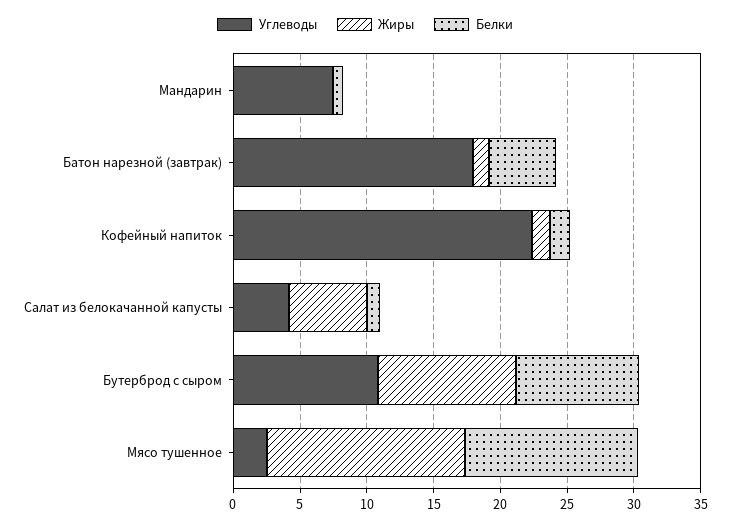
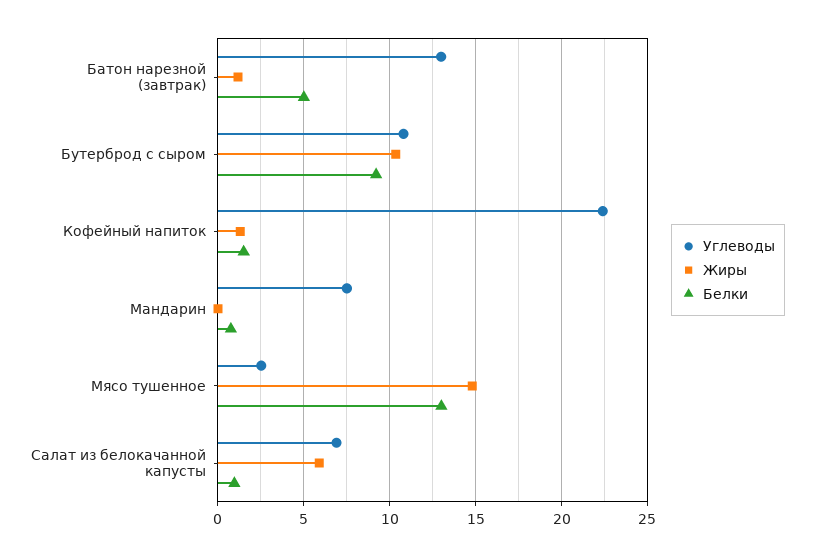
Углеводы, Батон нарезной (завтрак): 18 -> 13
Углеводы, Салат из белокачанной капусты: 4 -> 7

